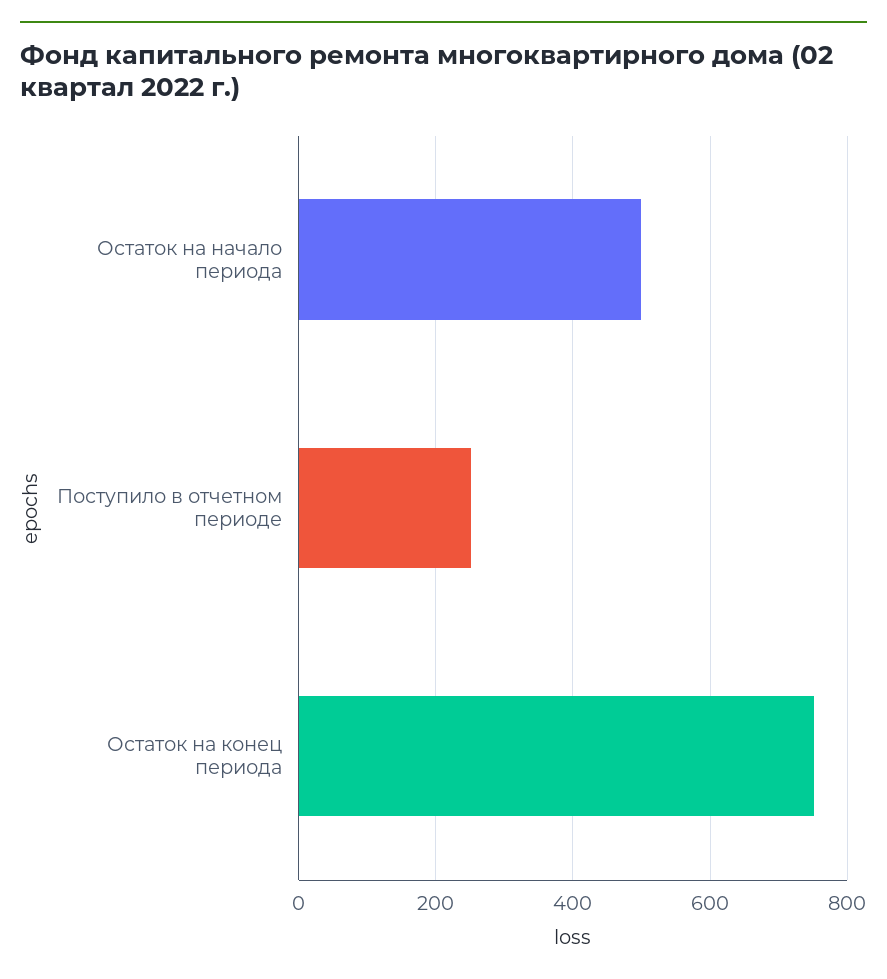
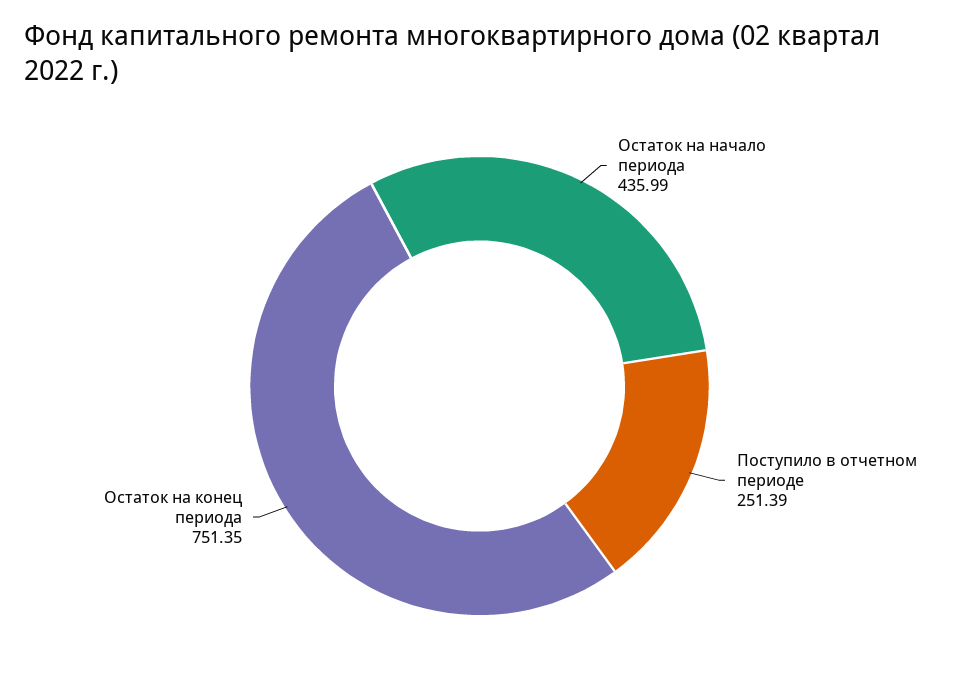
Остаток на начало периода: 500 -> 435.99

